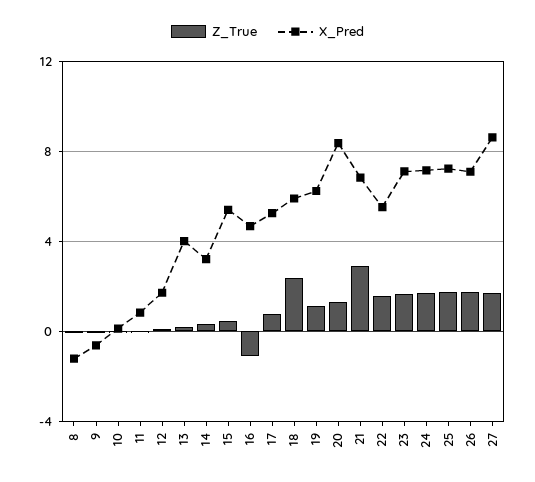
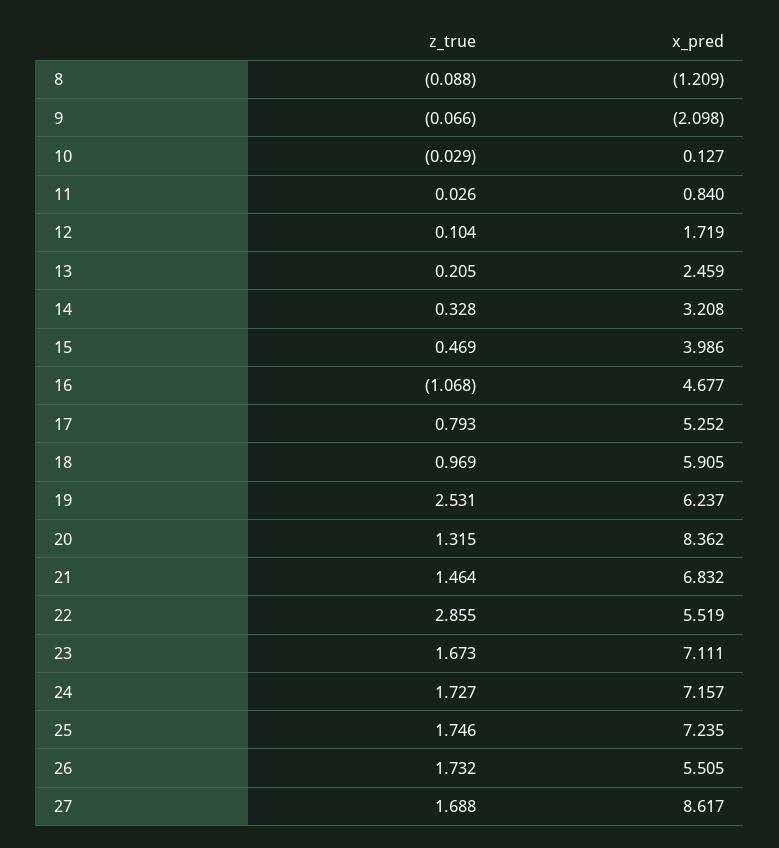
X_Pred, 9: -0.5 -> -2.098
X_Pred, 13: 4 -> 2.459
X_Pred, 15: 5.5 -> 3.986
Z_True, 18: 2.5 -> 0.969
Z_True, 19: 1 -> 2.531
Z_True, 21: 3 -> 1.464
Z_True, 22: 1.5 -> 2.855
X_Pred, 26: 7 -> 5.505

